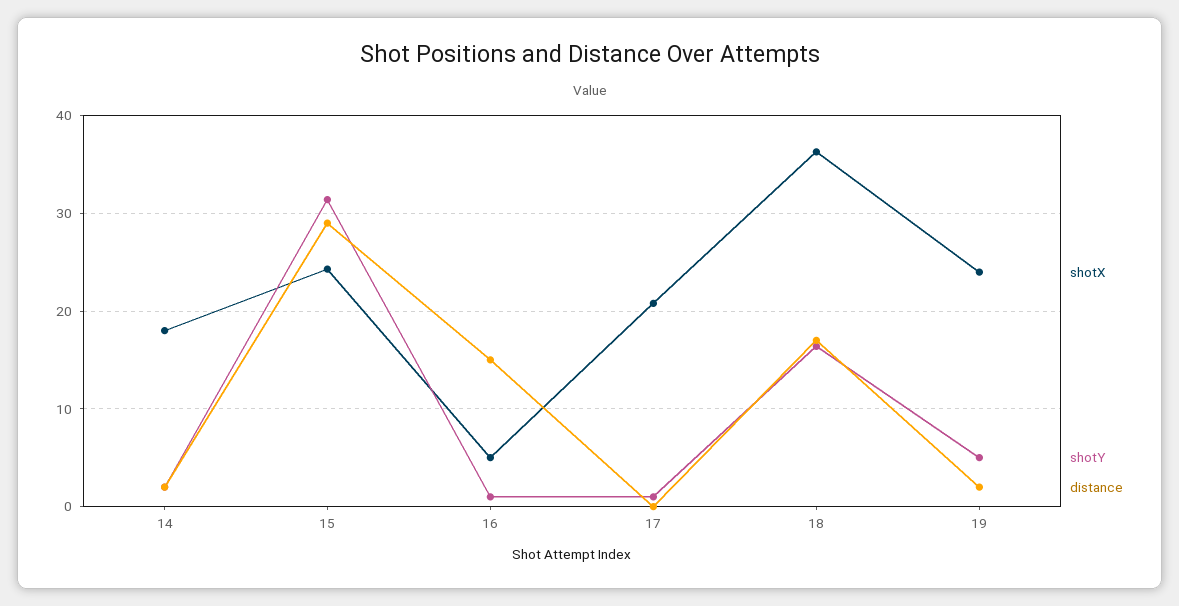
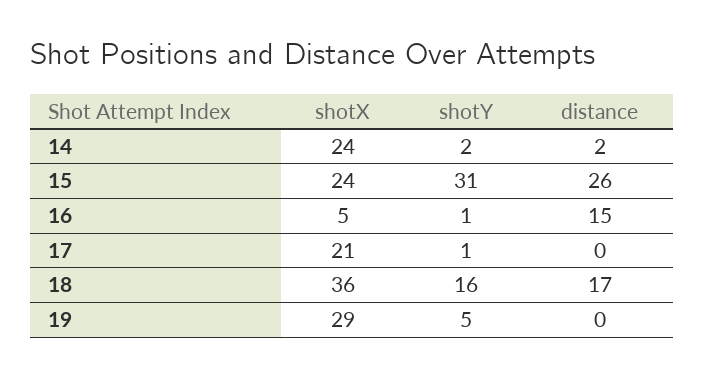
shotX, 14: 18 -> 24
distance, 15: 29 -> 26
shotX, 19: 24 -> 29
distance, 19: 2 -> 0

